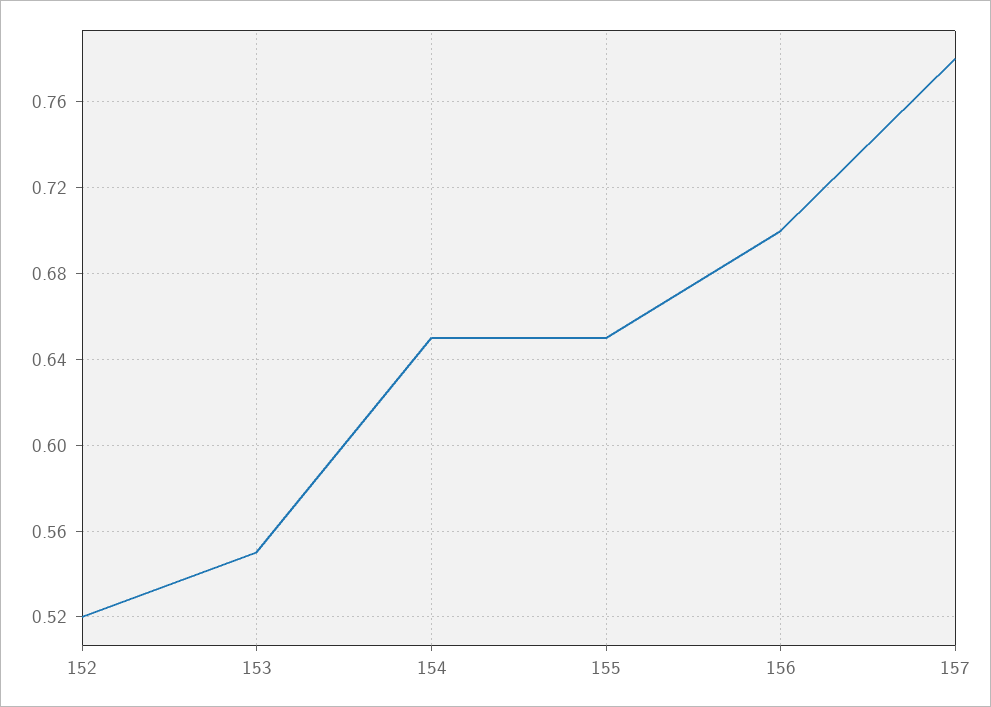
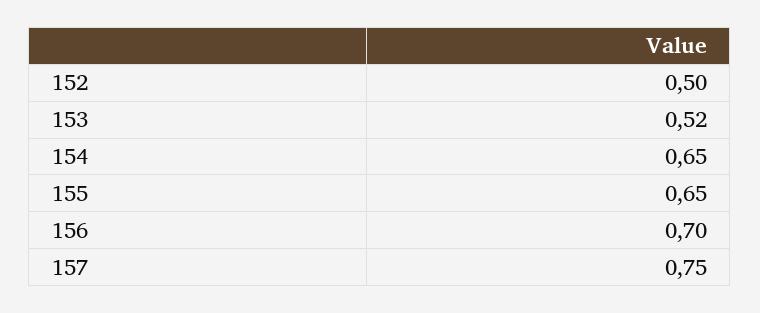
152: 0.52 -> 0.5
153: 0.55 -> 0.52
157: 0.78 -> 0.75

